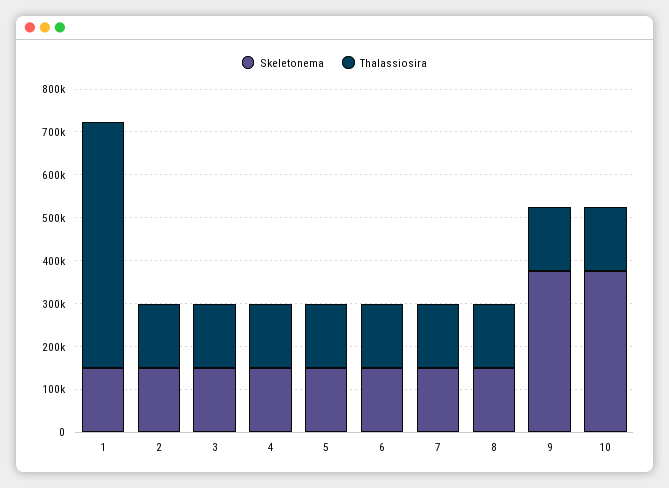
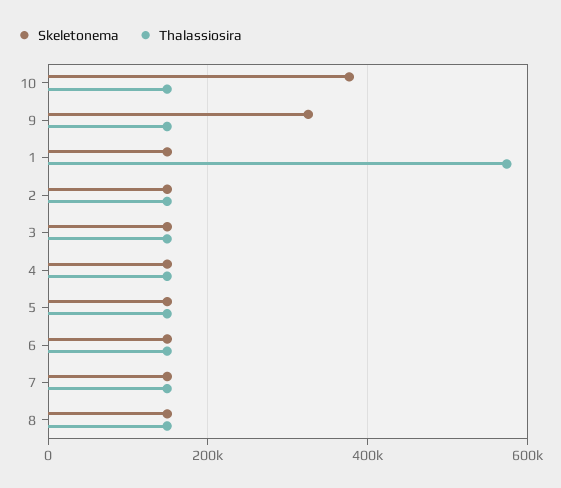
Skeletonema, 9: 380000 -> 320000

